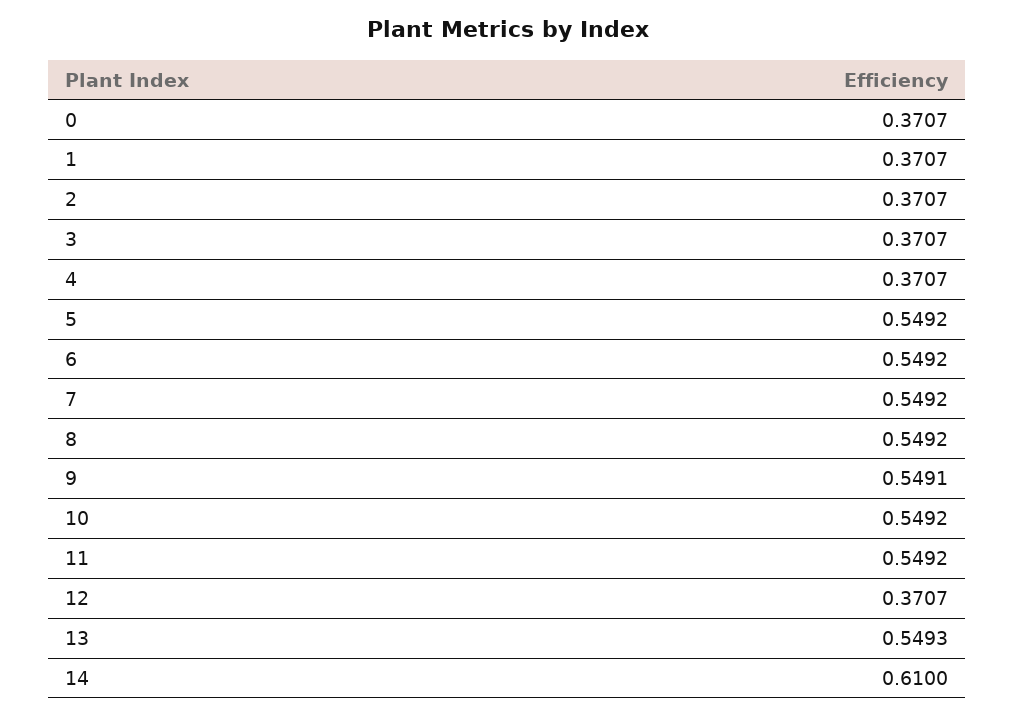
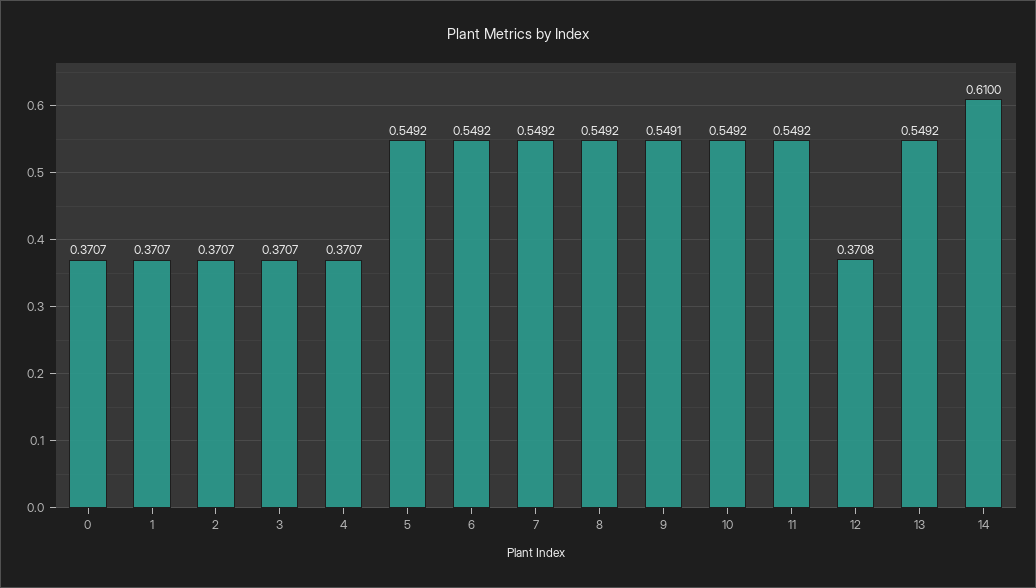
12: 0.3707 -> 0.3708
13: 0.5493 -> 0.5492

